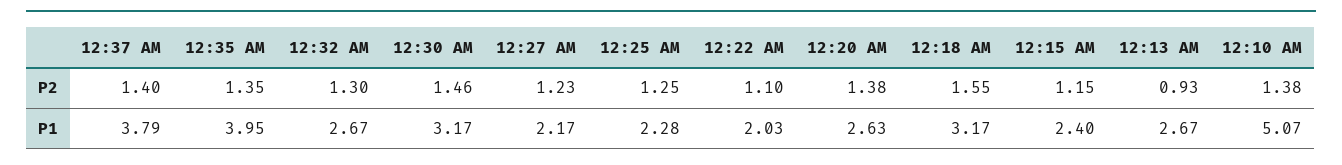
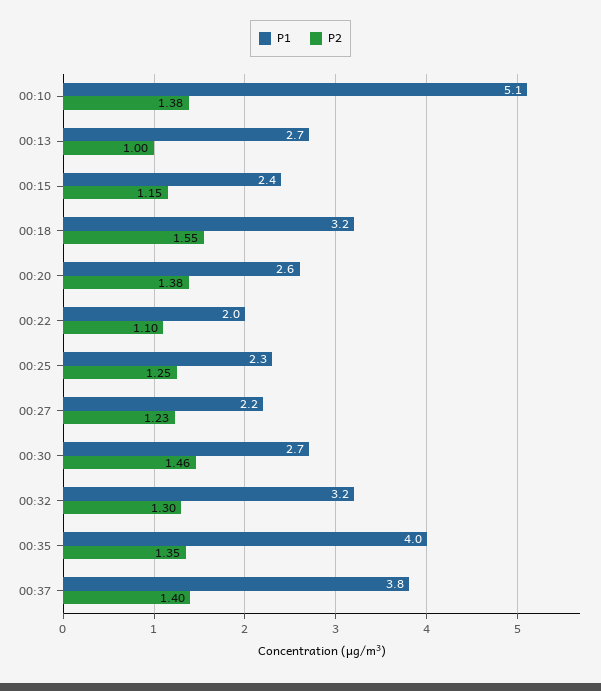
P2, 12:13 AM: 0.93 -> 1
P1, 12:32 AM: 2.67 -> 3.2
P1, 12:30 AM: 3.17 -> 2.7

